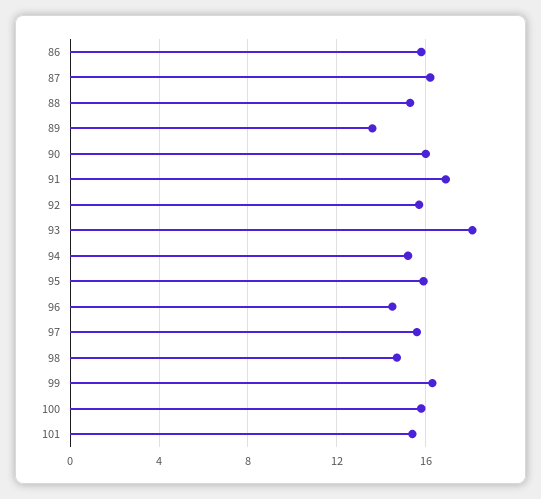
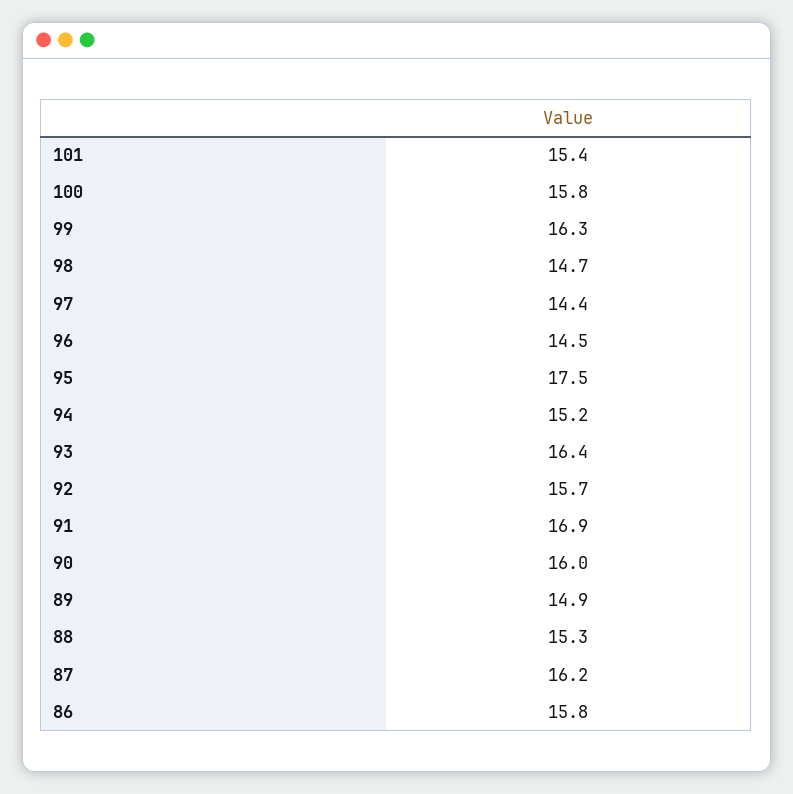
89: 13.5 -> 14.9
93: 18 -> 16.4
95: 16 -> 17.5
97: 15.5 -> 14.4

